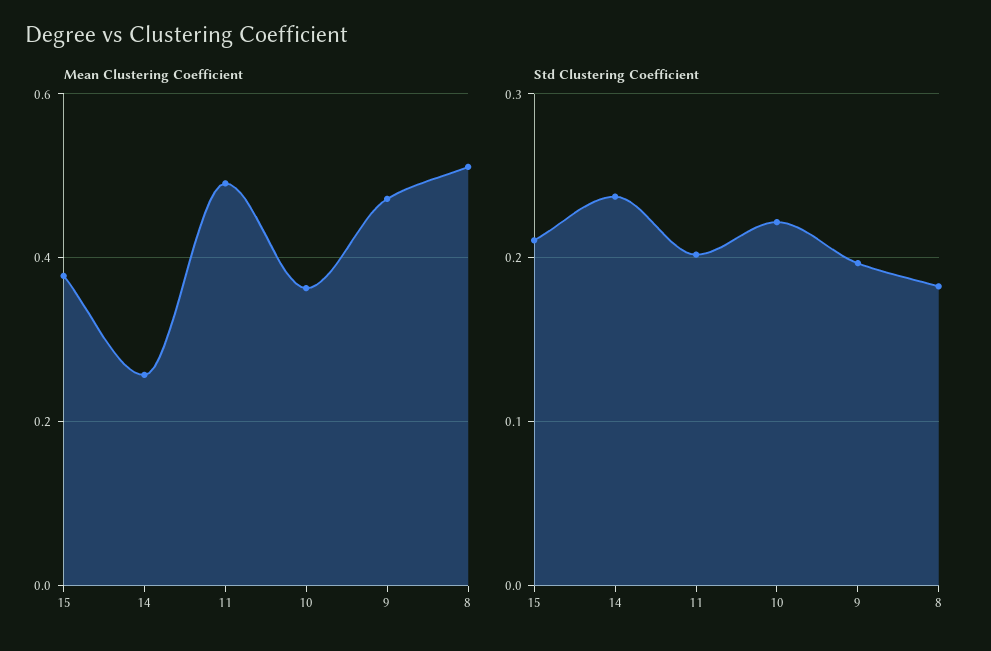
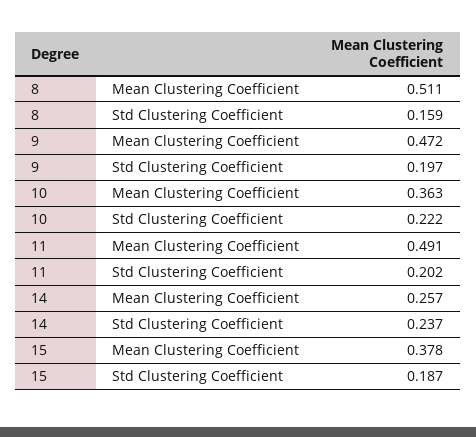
Std Clustering Coefficient, 15: 0.21 -> 0.187
Std Clustering Coefficient, 8: 0.18 -> 0.159

